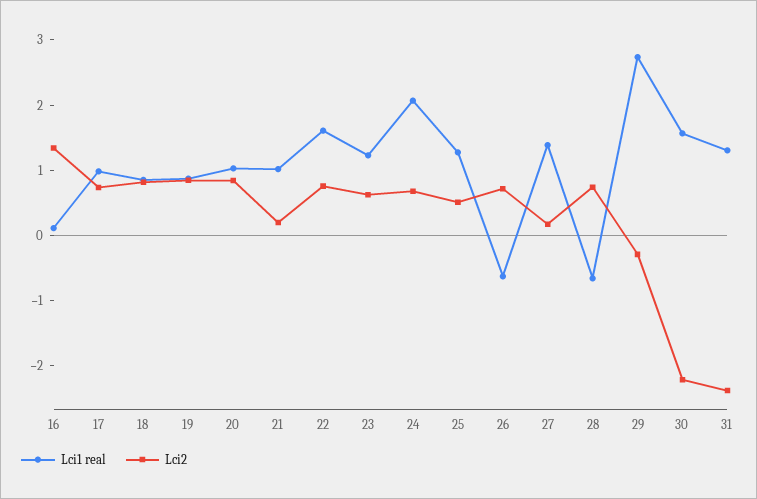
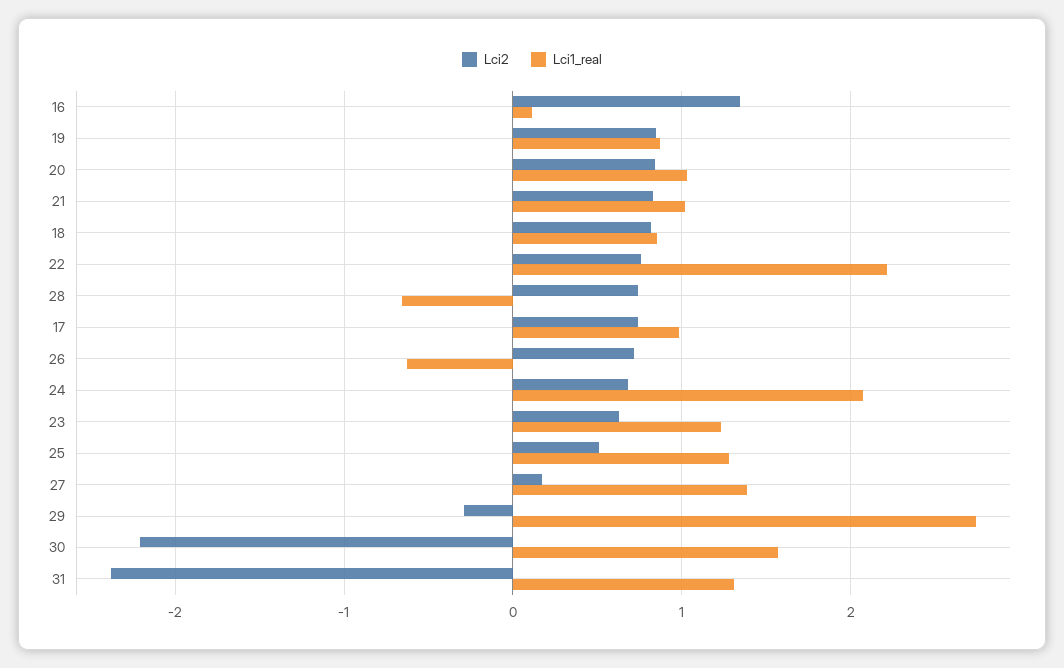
Lci2, 21: 0.2 -> 0.8
Lci1 real, 22: 1.6 -> 2.2

